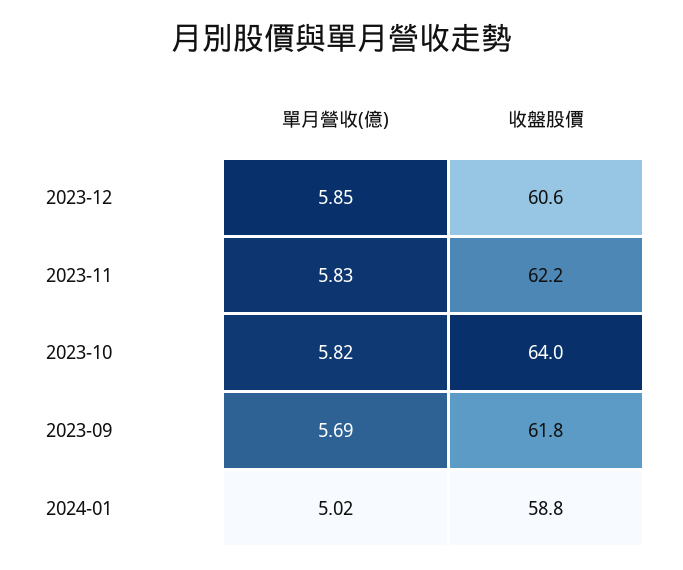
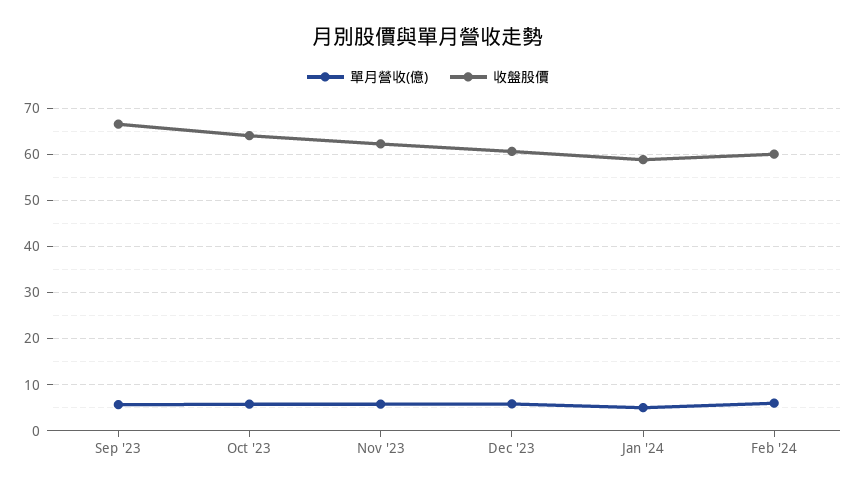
收盤股價, 2023-09: 61.8 -> 66
單月營收(億), Feb '24: none -> 6
收盤股價, Feb '24: none -> 60

